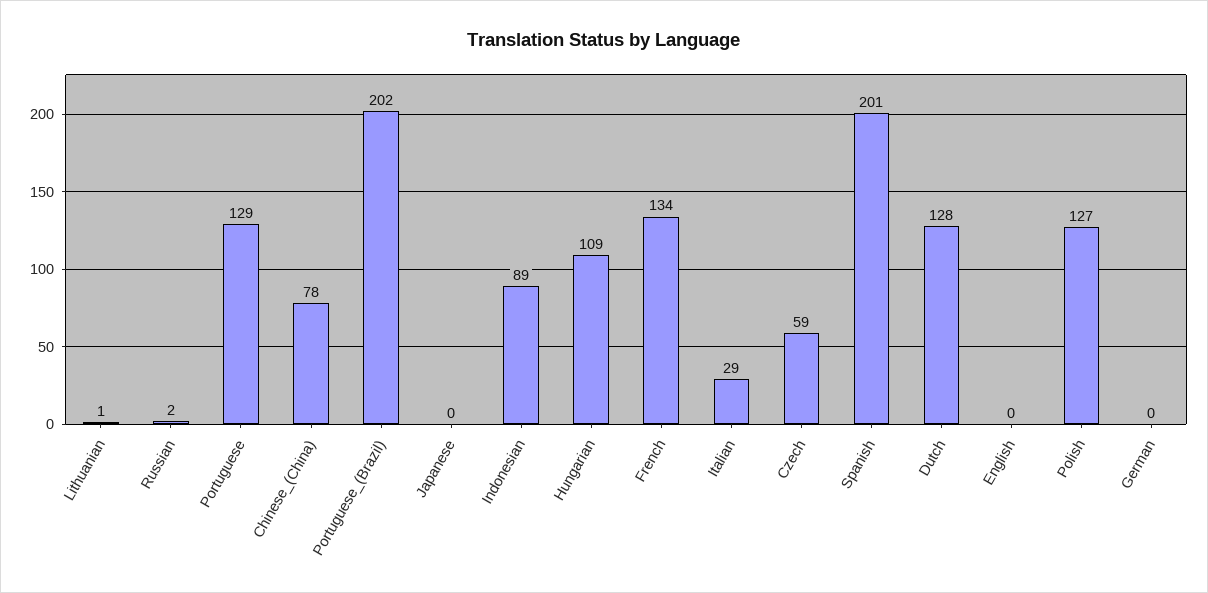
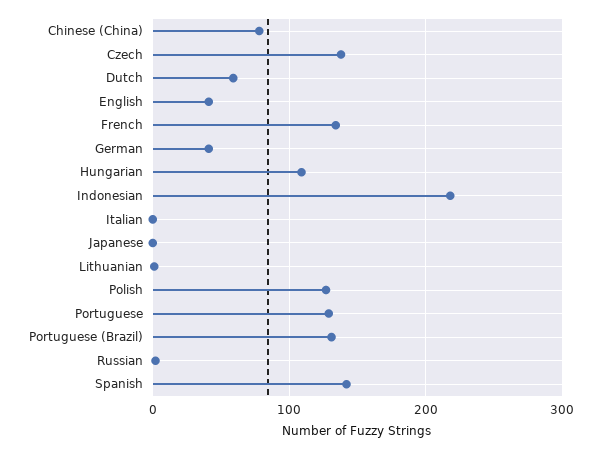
Portuguese_(Brazil): 202 -> 130
Indonesian: 89 -> 220
Italian: 29 -> 0
Czech: 59 -> 140
Spanish: 201 -> 140
Dutch: 128 -> 60
English: 0 -> 40
German: 0 -> 40

